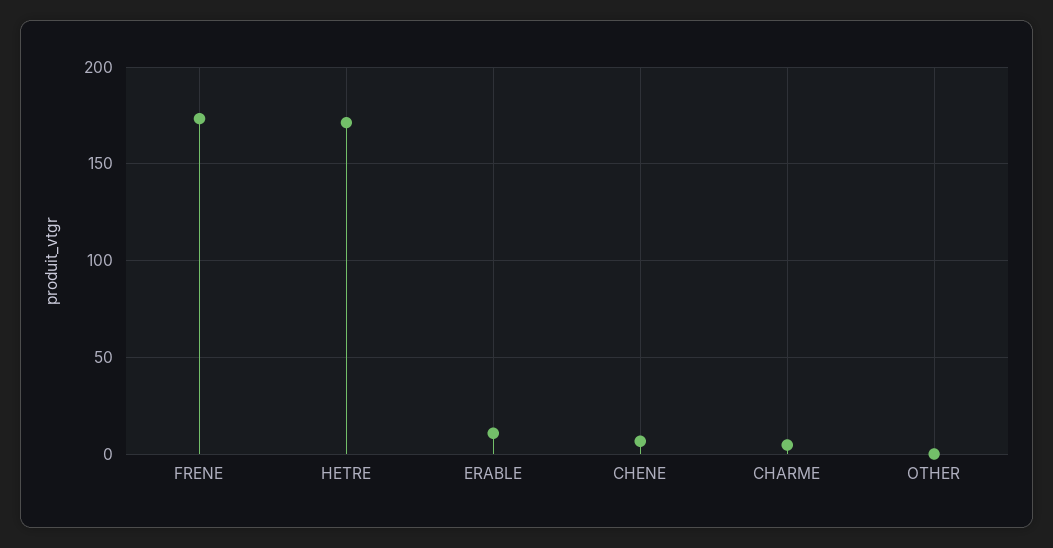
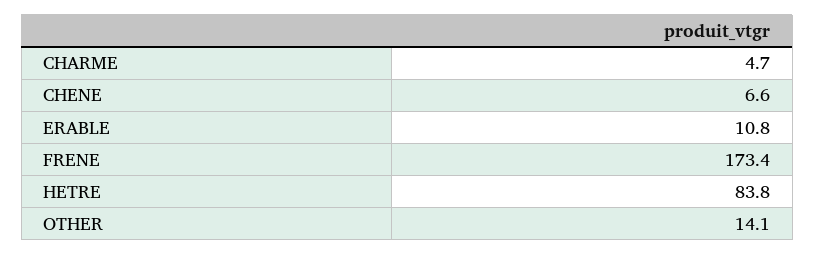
HETRE: 170 -> 83.8
OTHER: 0 -> 14.1

